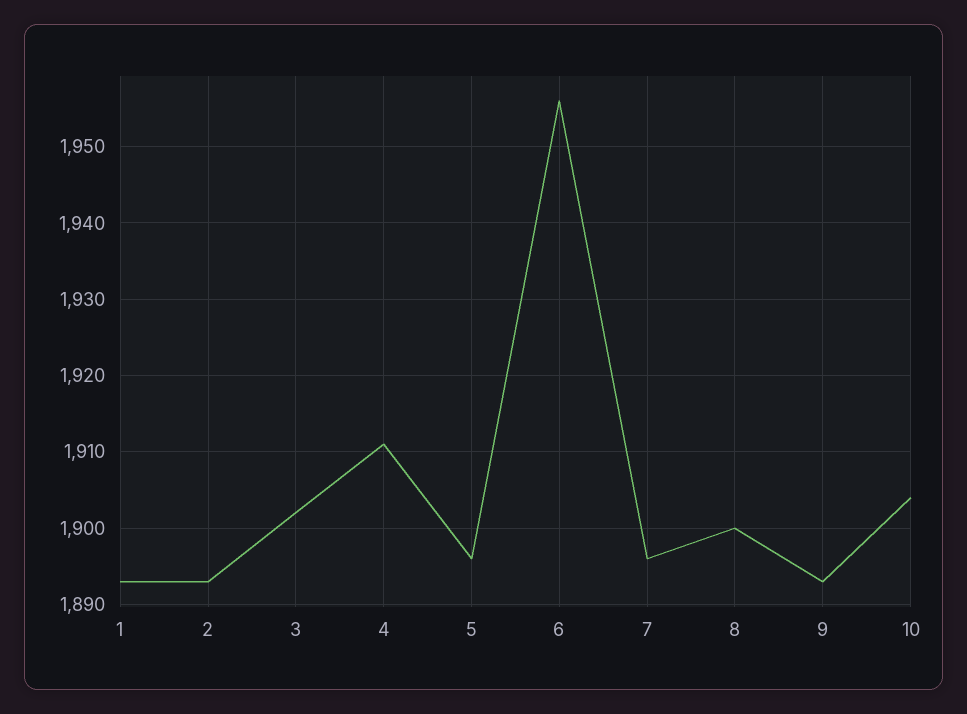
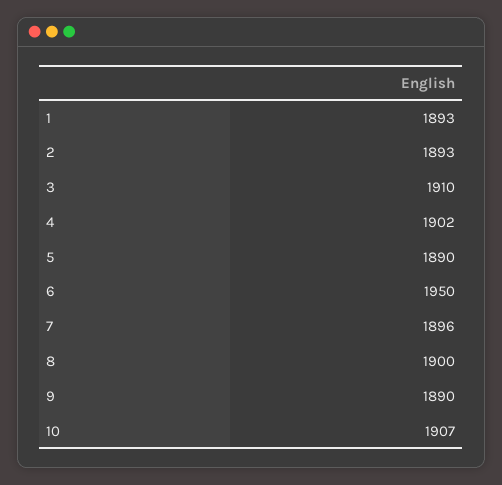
3: 1902 -> 1910
4: 1911 -> 1902
5: 1896 -> 1890
6: 1956 -> 1950
9: 1893 -> 1890
10: 1904 -> 1907

